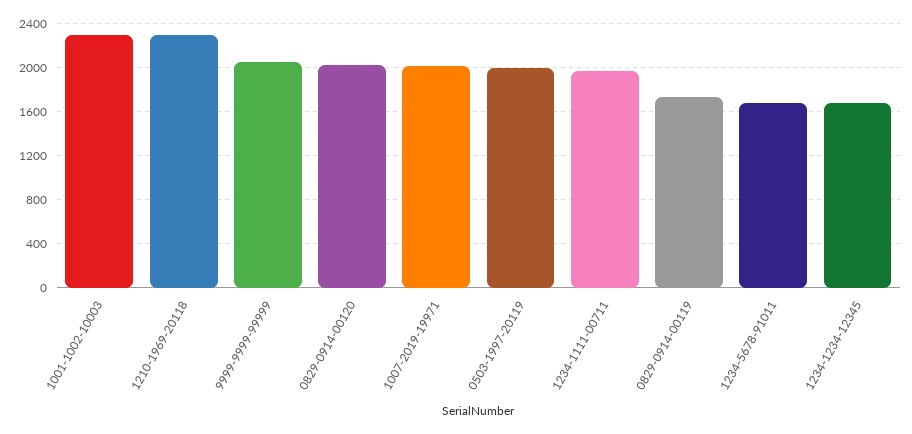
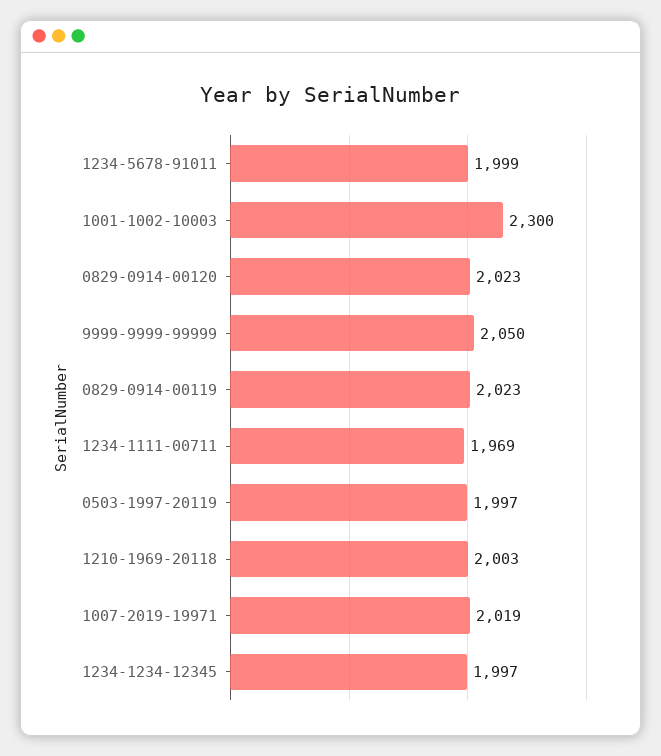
1210-1969-20118: 2300 -> 2003
0829-0914-00119: 1700 -> 2023
1234-5678-91011: 1700 -> 1999
1234-1234-12345: 1700 -> 1997

